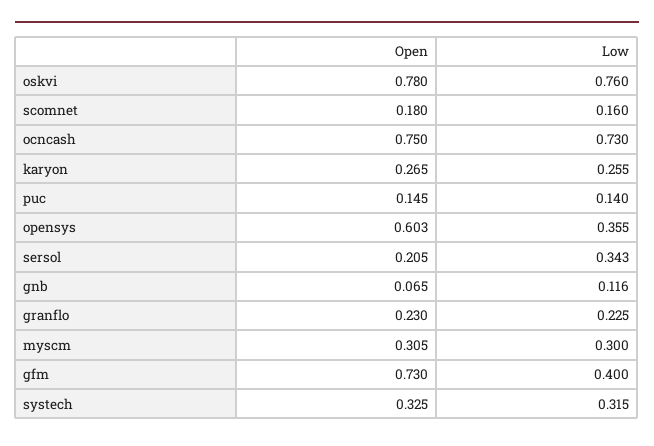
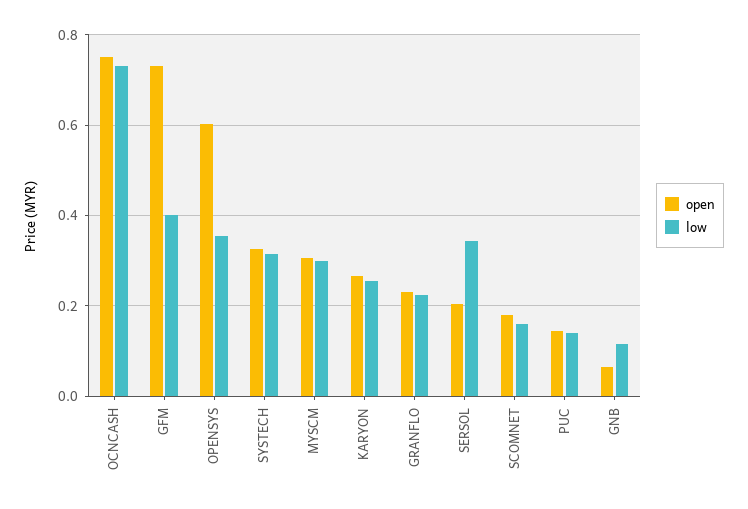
Open, oskvi: 0.78 -> none
Low, oskvi: 0.76 -> none

